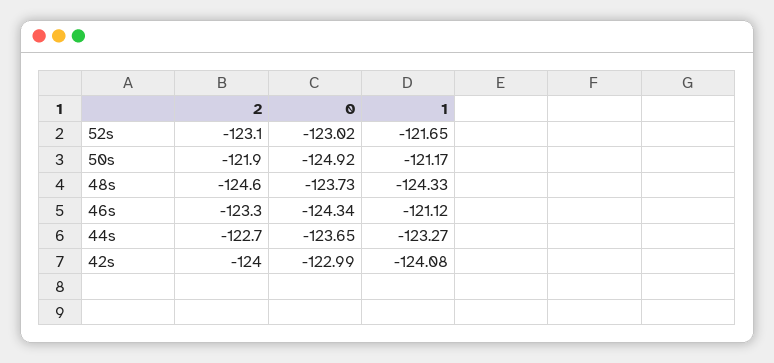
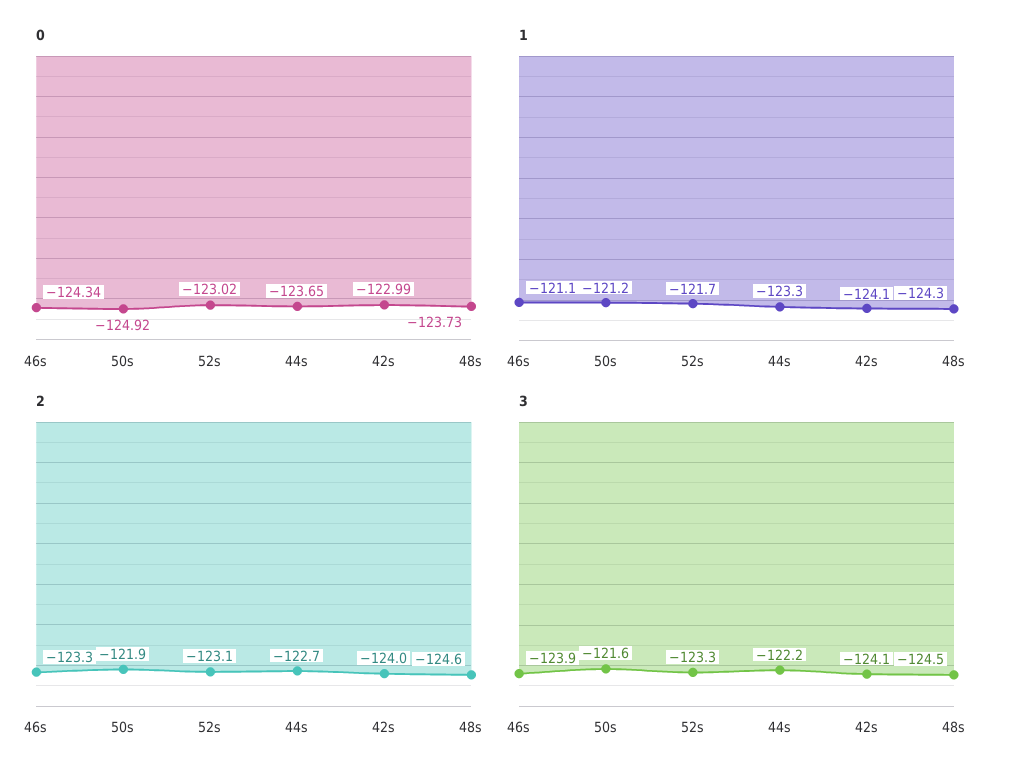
3, 46s: none -> -123.9
3, 50s: none -> -121.6
3, 52s: none -> -123.3
3, 44s: none -> -122.2
3, 42s: none -> -124.1
3, 48s: none -> -124.5

